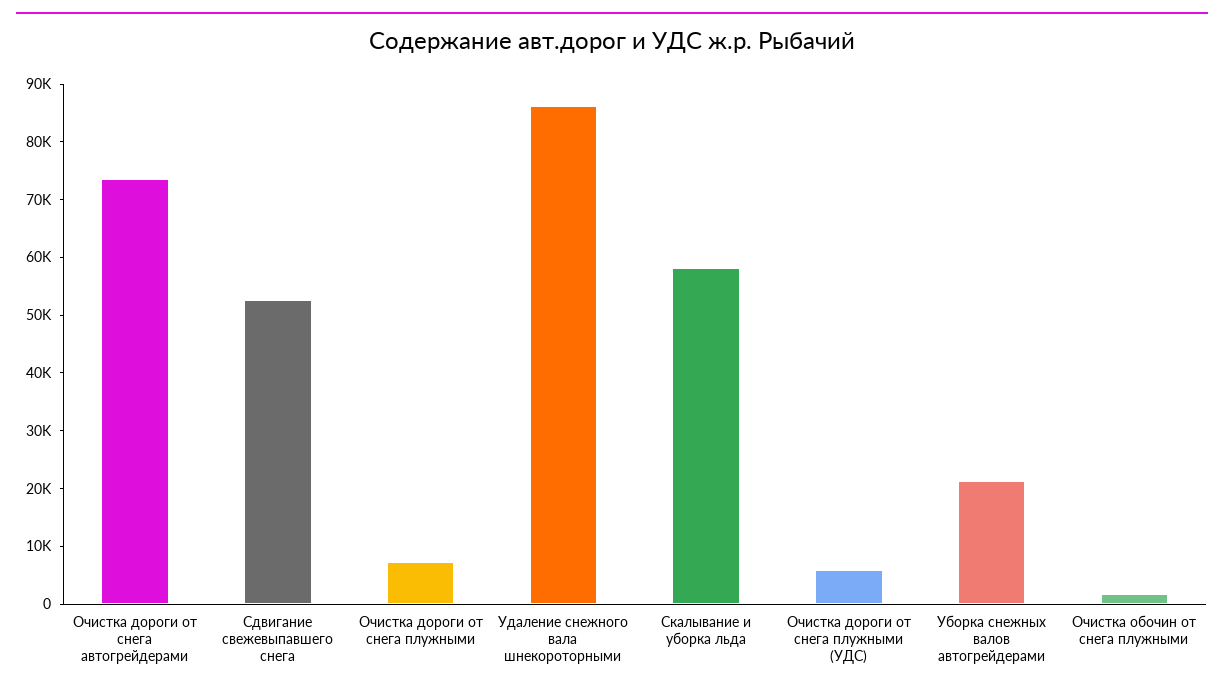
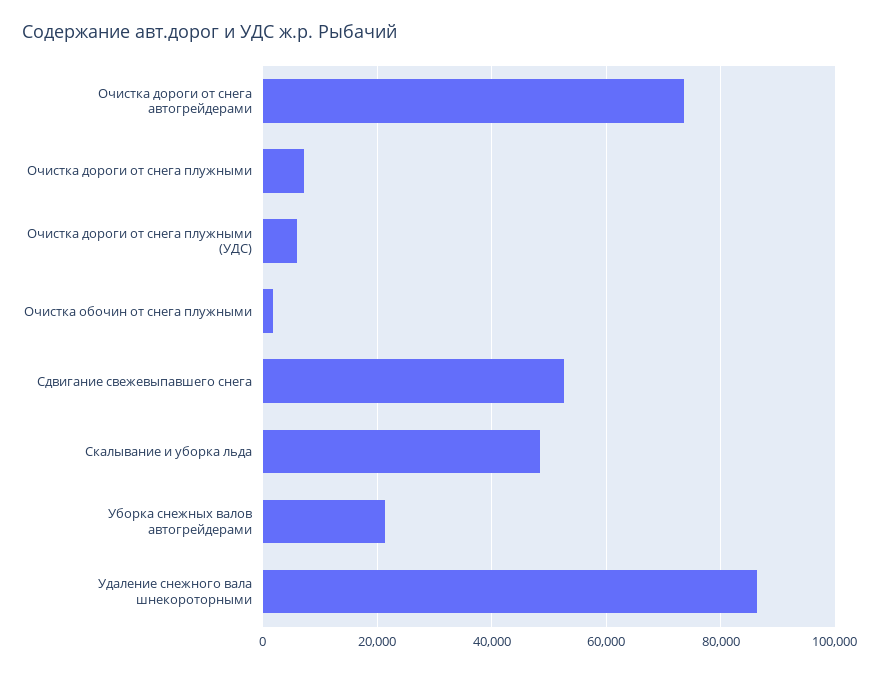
Скалывание и уборка льда: 58000 -> 48000

